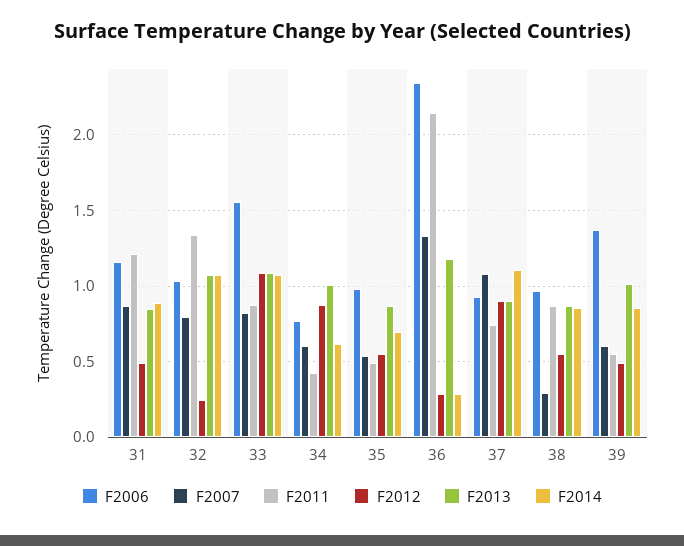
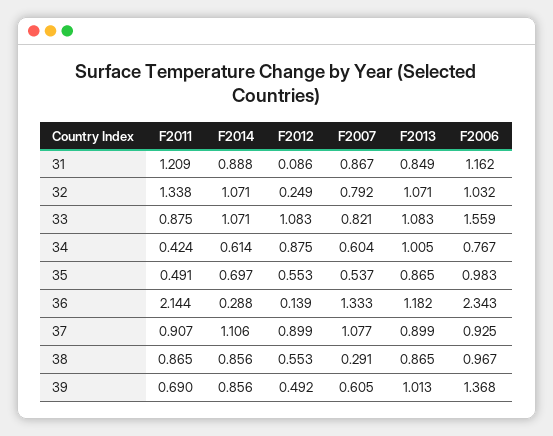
F2012, 31: 0.5 -> 0.086
F2012, 36: 0.3 -> 0.139
F2011, 37: 0.75 -> 0.907
F2011, 39: 0.55 -> 0.69

